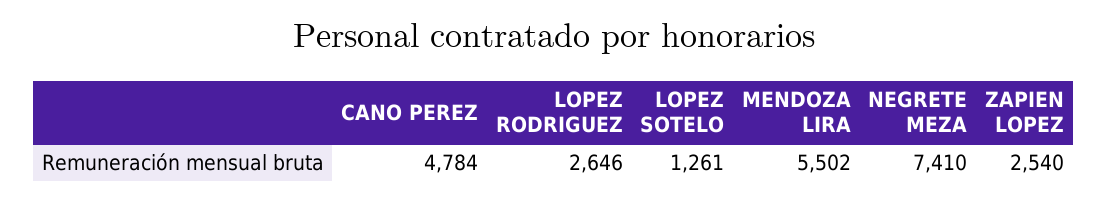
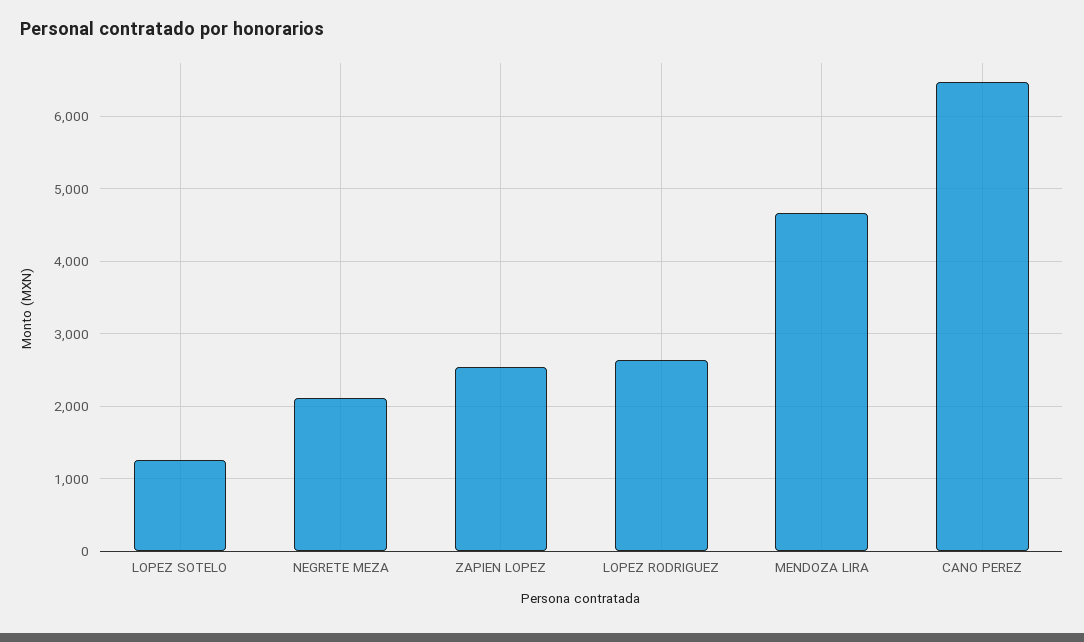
CANO PEREZ: 4784 -> 6500
MENDOZA LIRA: 5502 -> 4700
NEGRETE MEZA: 7410 -> 2100

